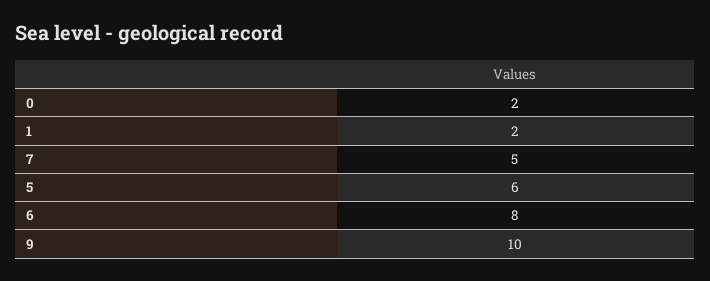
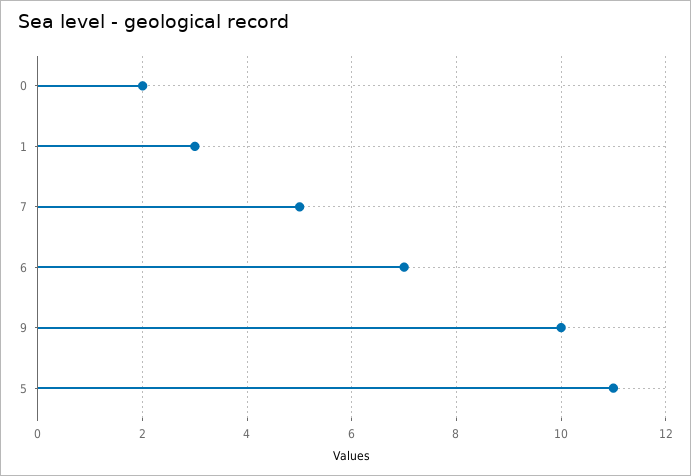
1: 2 -> 3
5: 6 -> 11
6: 8 -> 7

